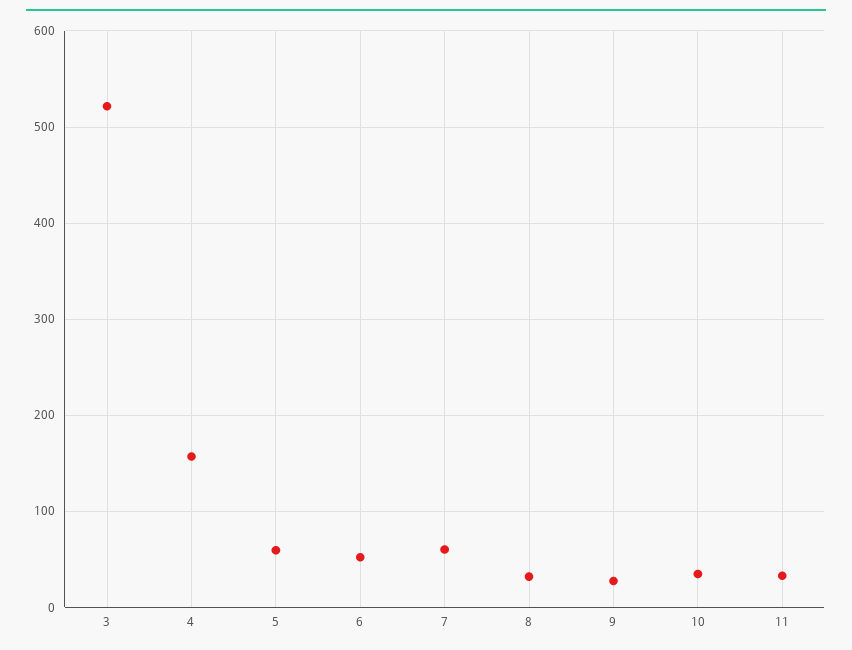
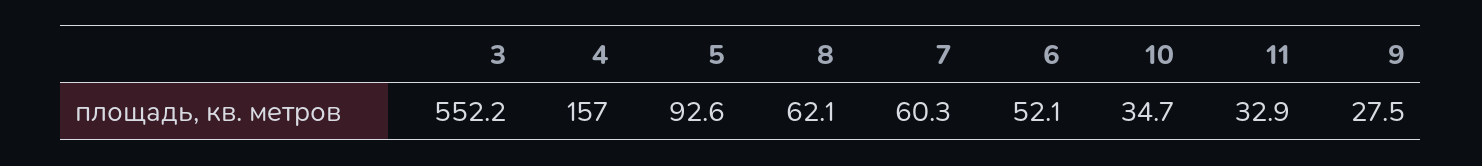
3: 520 -> 552.2
5: 60 -> 92.6
8: 30 -> 62.1

